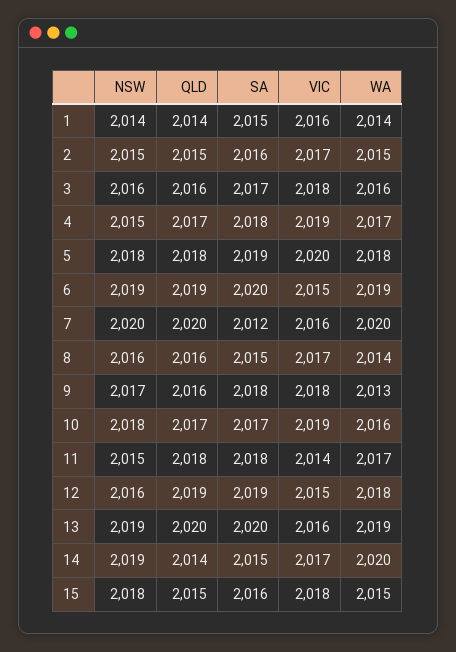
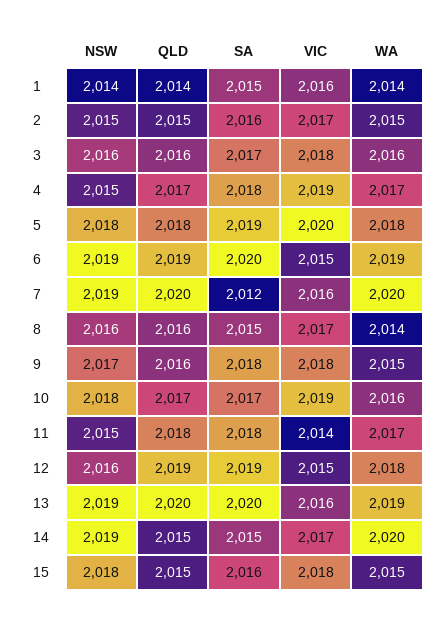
NSW, 7: 2020 -> 2019
WA, 9: 2013 -> 2015
QLD, 14: 2014 -> 2015

